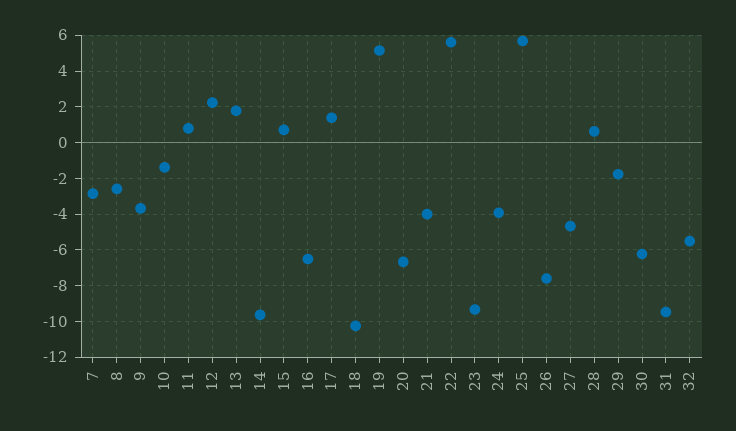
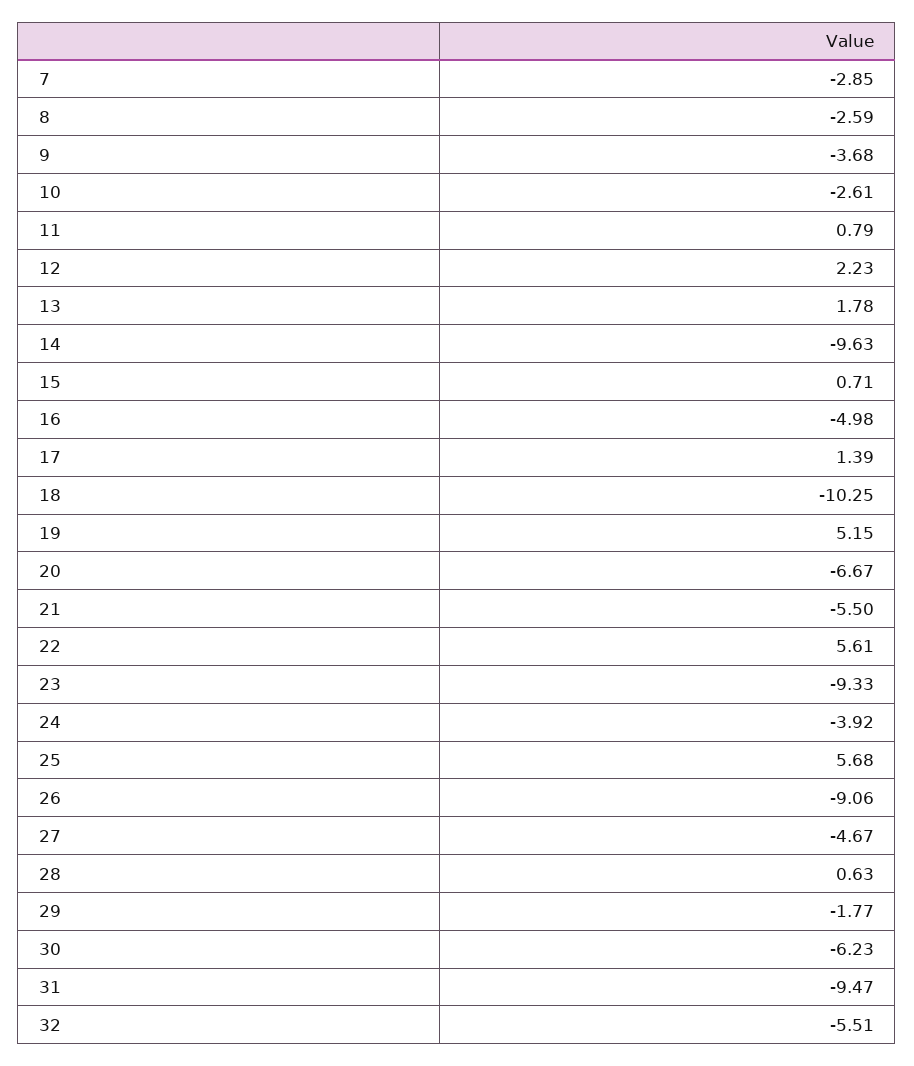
10: -1.5 -> -2.61
16: -6.5 -> -4.98
21: -4 -> -5.5
26: -7.5 -> -9.06

